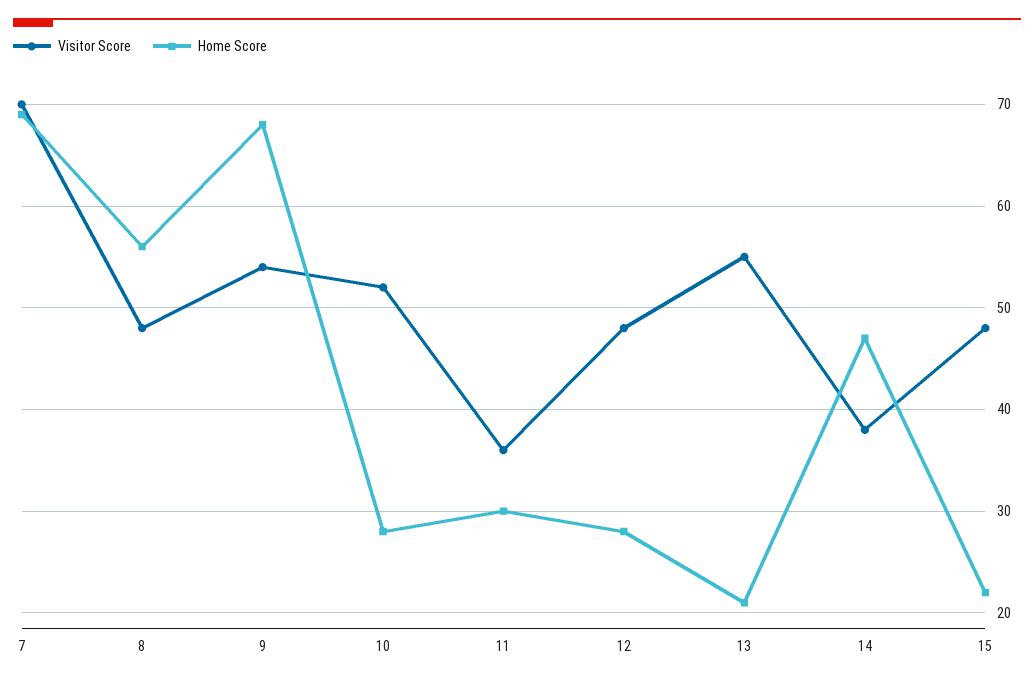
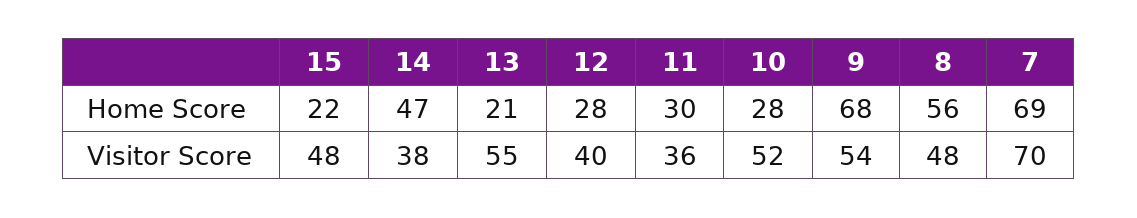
Visitor Score, 12: 48 -> 40

